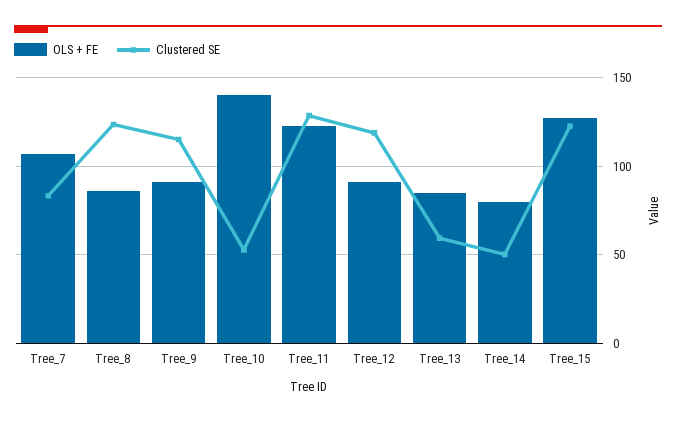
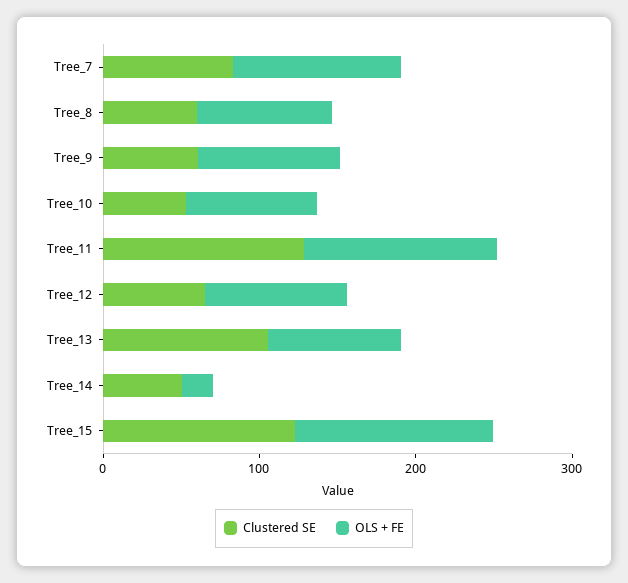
Clustered SE, Tree_8: 125 -> 60
Clustered SE, Tree_9: 115 -> 60
OLS + FE, Tree_10: 140 -> 80
Clustered SE, Tree_12: 120 -> 60
Clustered SE, Tree_13: 60 -> 100
OLS + FE, Tree_14: 80 -> 20

